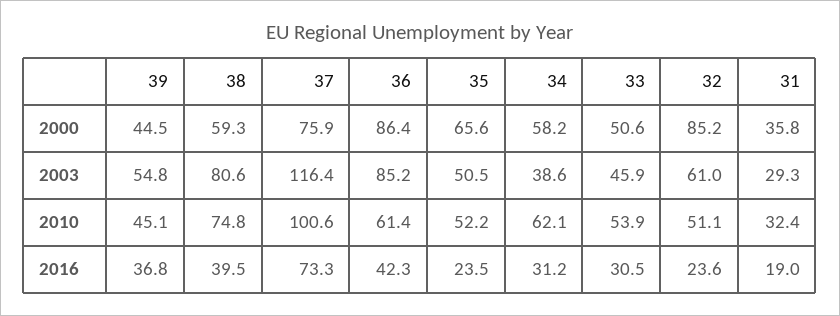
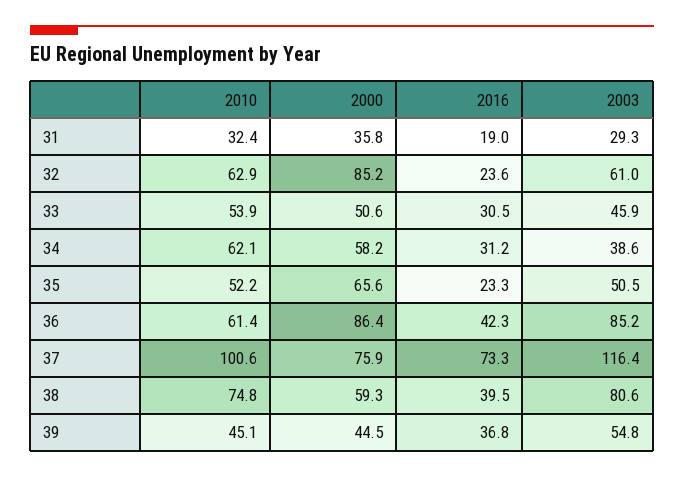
32, 2010: 51.1 -> 62.9
35, 2016: 23.5 -> 23.3

